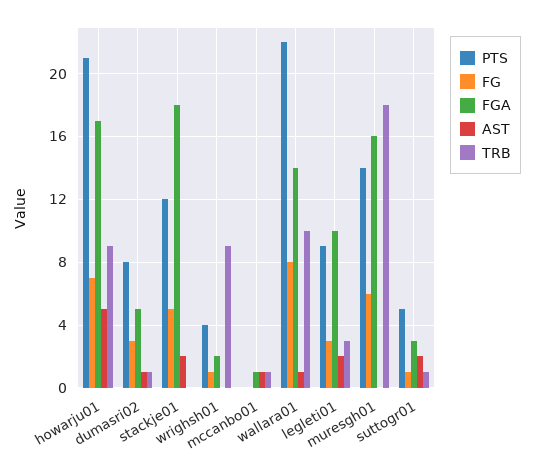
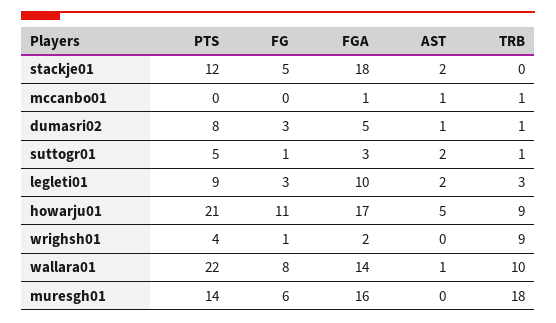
FG, howarju01: 7 -> 11

